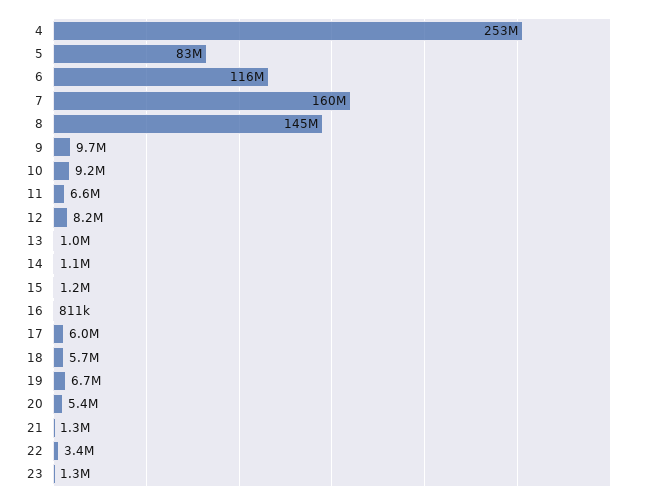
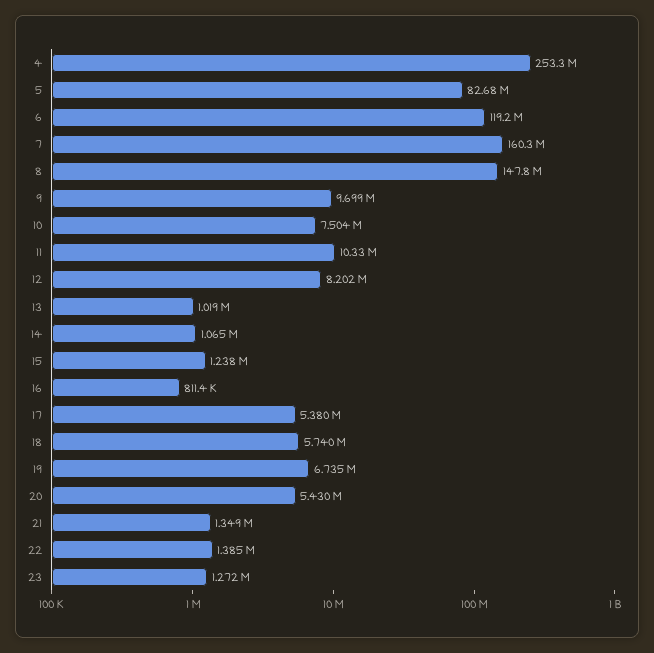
6: 116000000 -> 119200000
8: 145000000 -> 147800000
10: 9200000 -> 7504000
11: 6600000 -> 10330000
17: 6000000 -> 5380000
22: 3400000 -> 1385000

